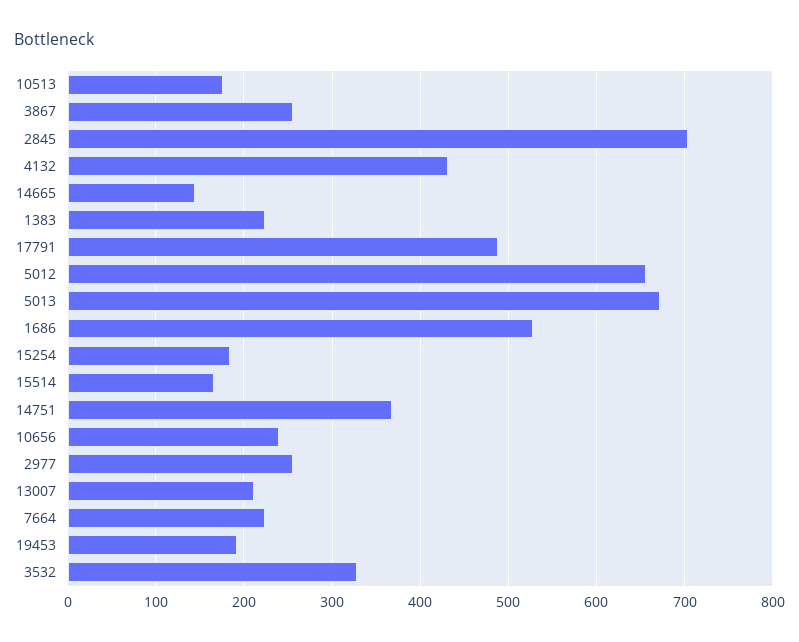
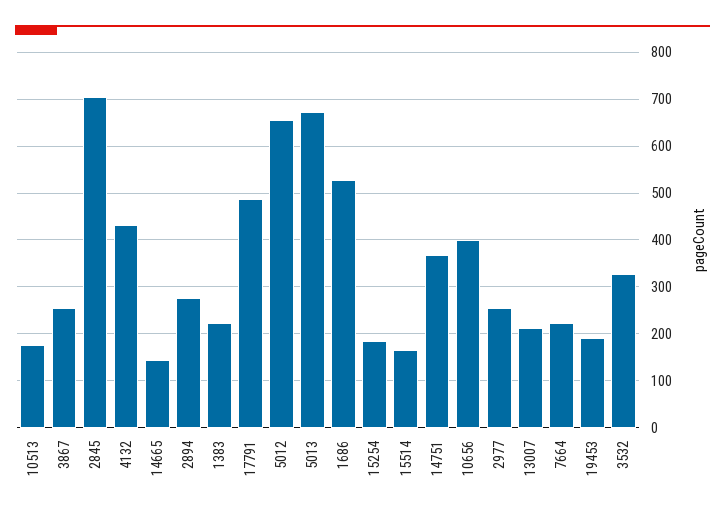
10656: 240 -> 400
2894: none -> 280

